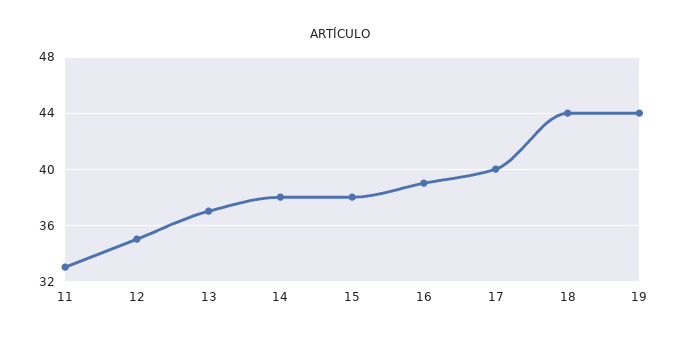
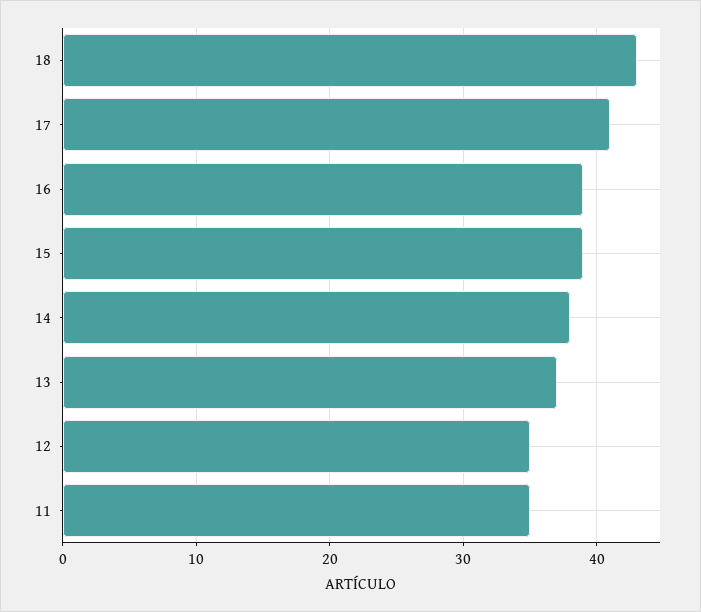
11: 33 -> 35
15: 38 -> 39
17: 40 -> 41
18: 44 -> 43
19: 44 -> none

